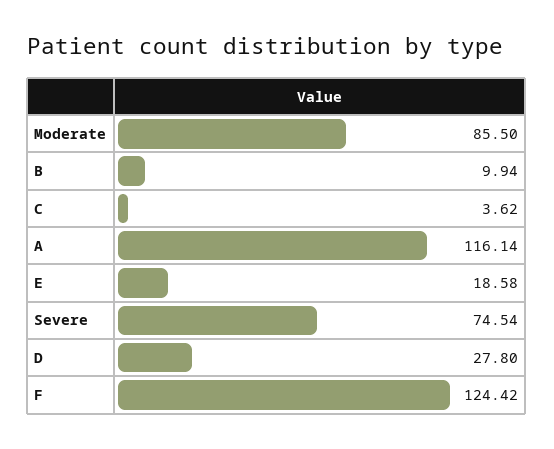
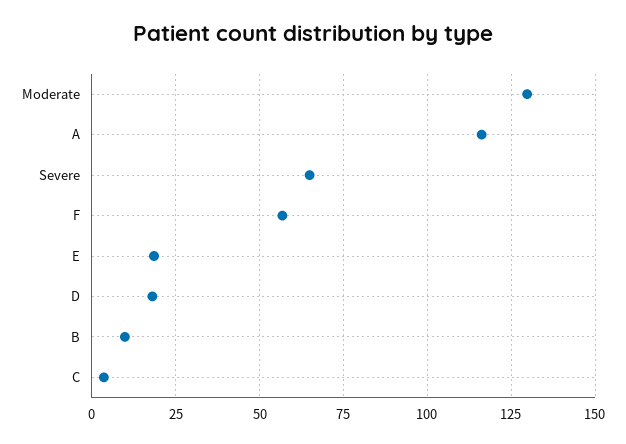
Moderate: 85.5 -> 130
Severe: 74.54 -> 65
D: 27.8 -> 17.5
F: 124.42 -> 57.5

